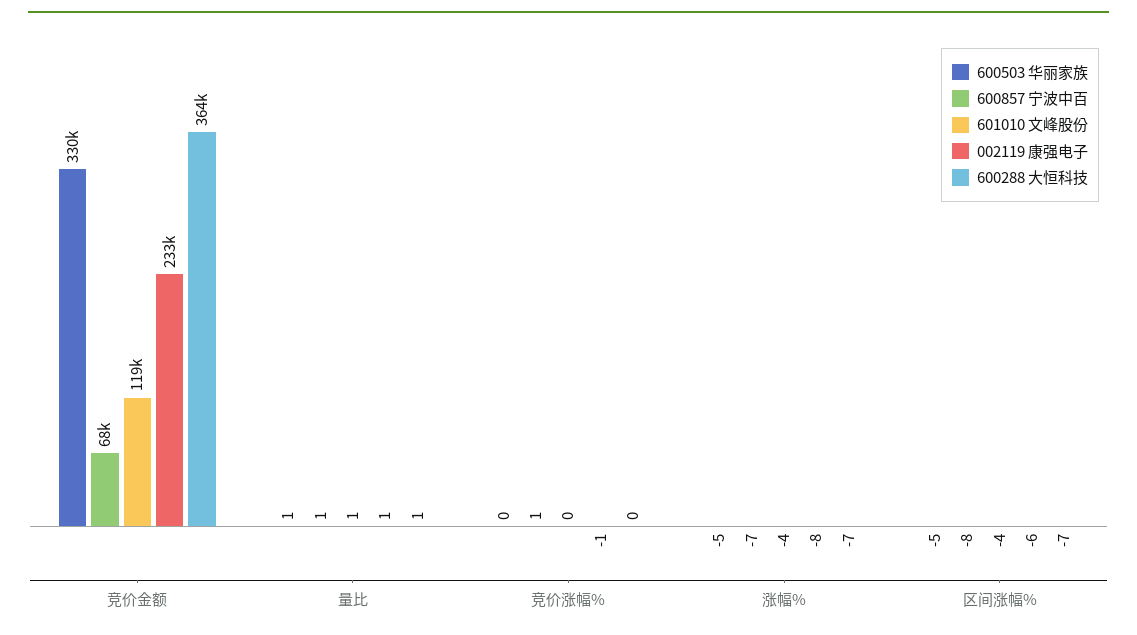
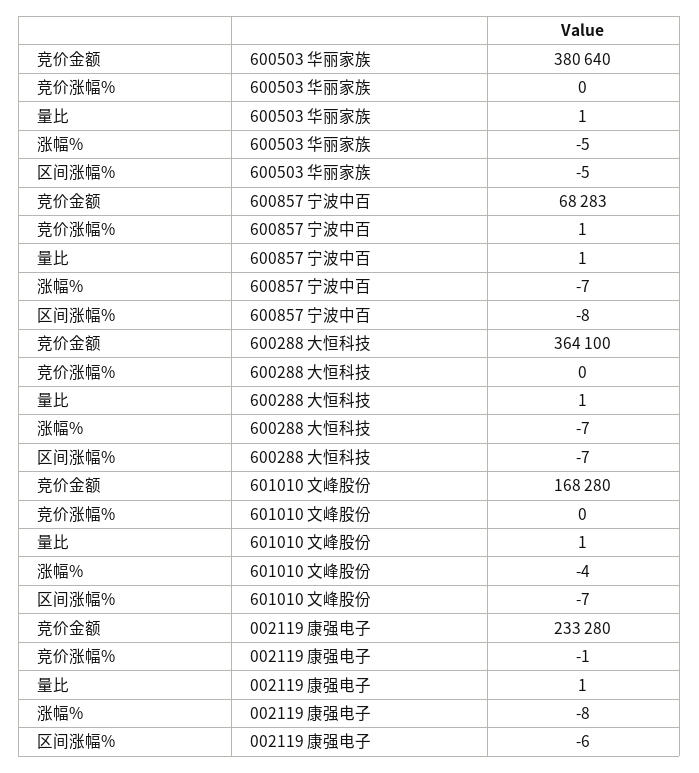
600503 华丽家族, 竞价金额: 330000 -> 380640
601010 文峰股份, 竞价金额: 119000 -> 168280
601010 文峰股份, 区间涨幅%: -4 -> -7

